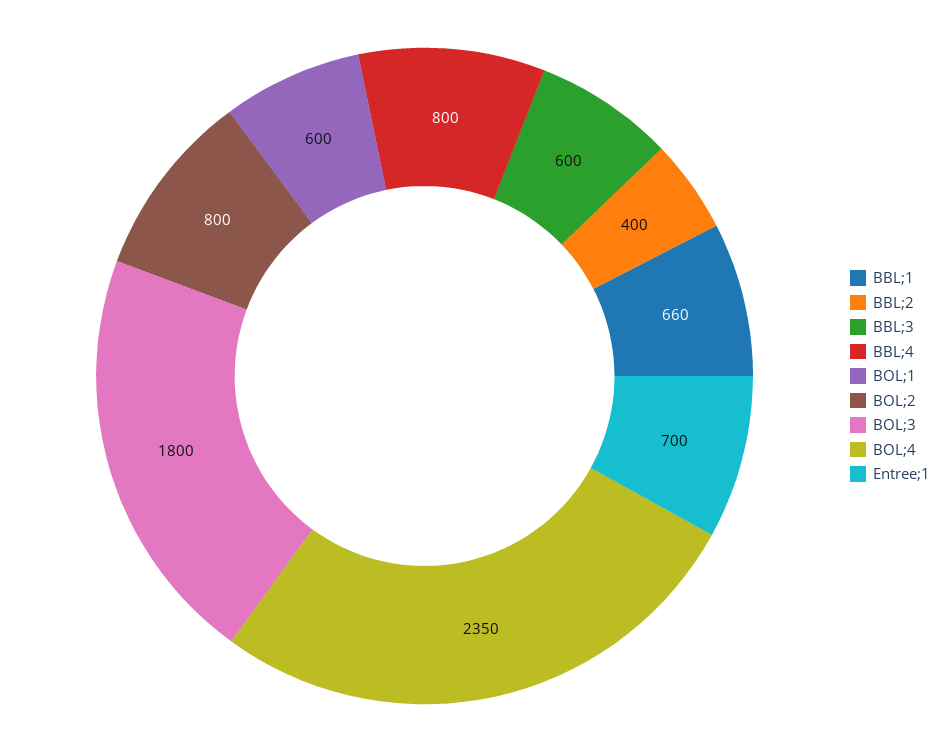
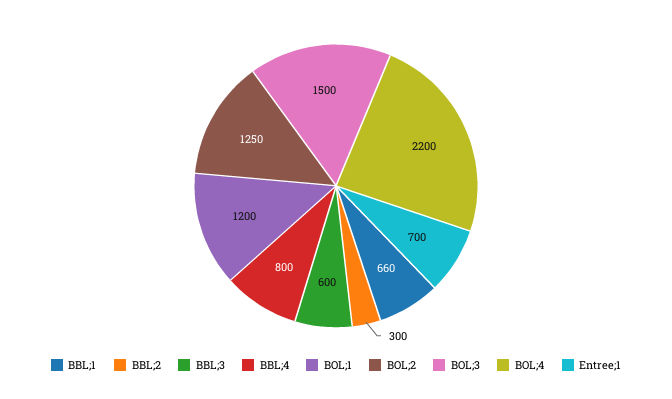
BBL;2: 400 -> 300
BOL;1: 600 -> 1200
BOL;2: 800 -> 1250
BOL;3: 1800 -> 1500
BOL;4: 2350 -> 2200

